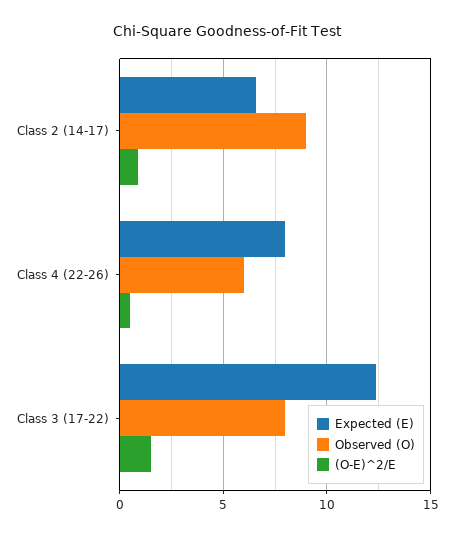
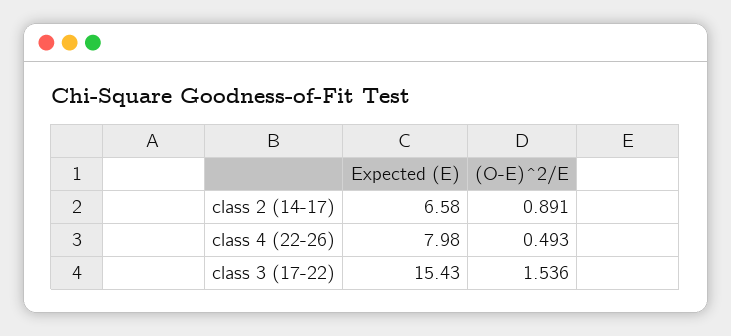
Observed (O), Class 2 (14-17): 9 -> none
Observed (O), Class 4 (22-26): 6 -> none
Expected (E), Class 3 (17-22): 12.5 -> 15.43
Observed (O), Class 3 (17-22): 8 -> none

